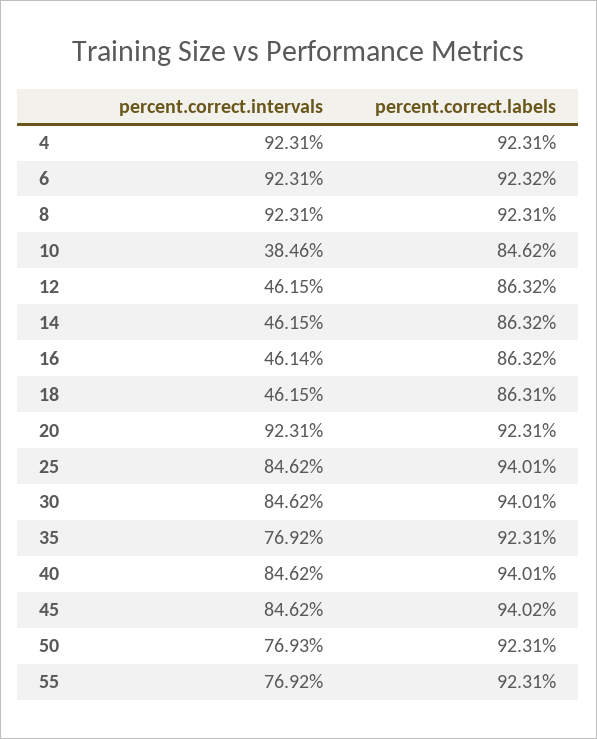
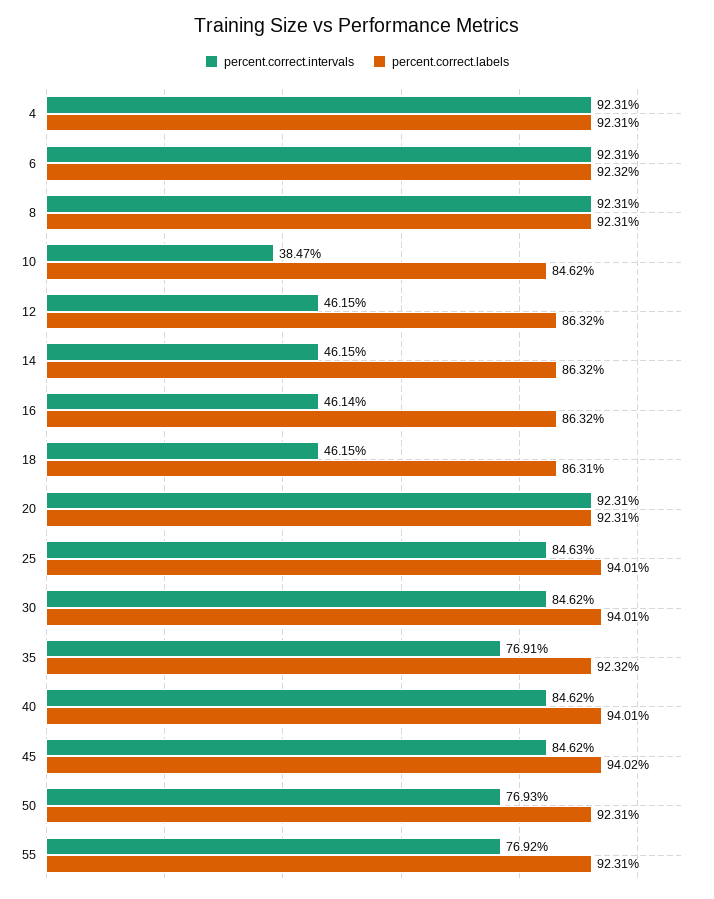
percent.correct.intervals, 10: 38.46 -> 38.47
percent.correct.intervals, 25: 84.62 -> 84.63
percent.correct.intervals, 35: 76.92 -> 76.91
percent.correct.labels, 35: 92.31 -> 92.32

